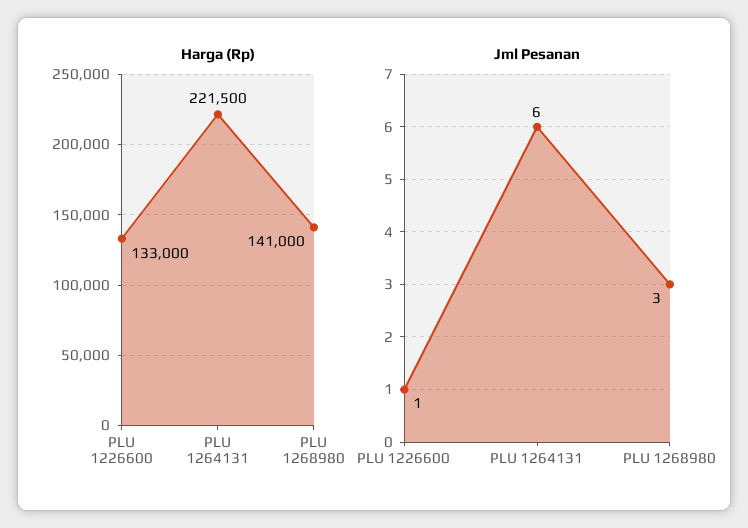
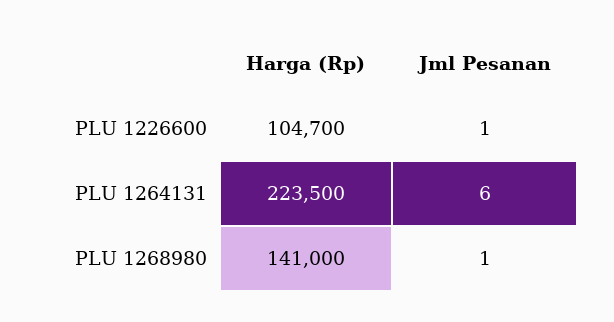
Harga (Rp), PLU 1226600: 133000 -> 104700
Harga (Rp), PLU 1264131: 221500 -> 223500
Jml Pesanan, PLU 1268980: 3 -> 1

